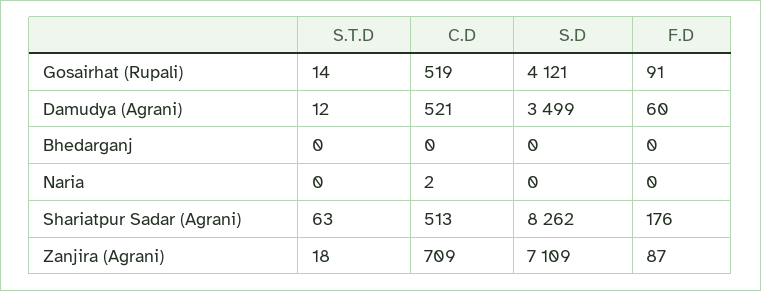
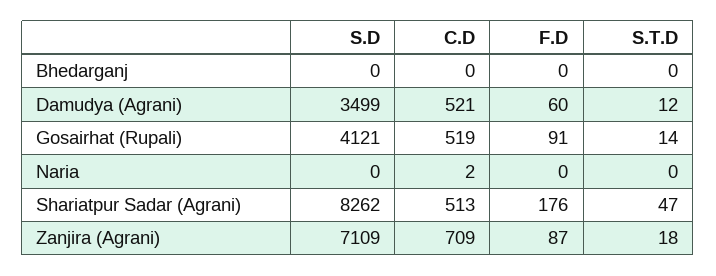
S.T.D, Shariatpur Sadar (Agrani): 63 -> 47

